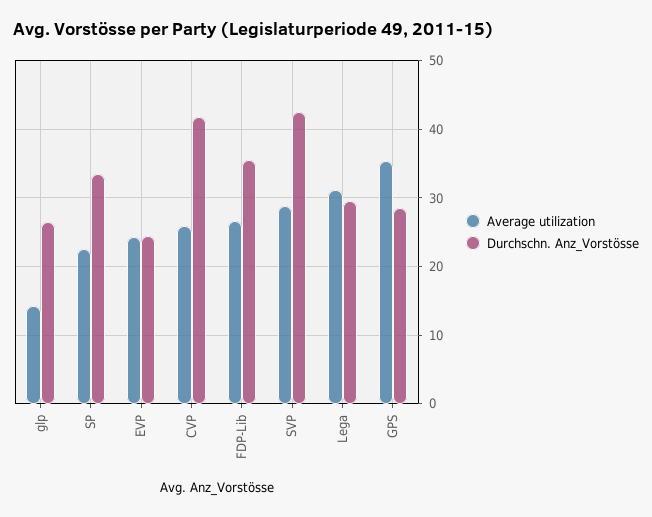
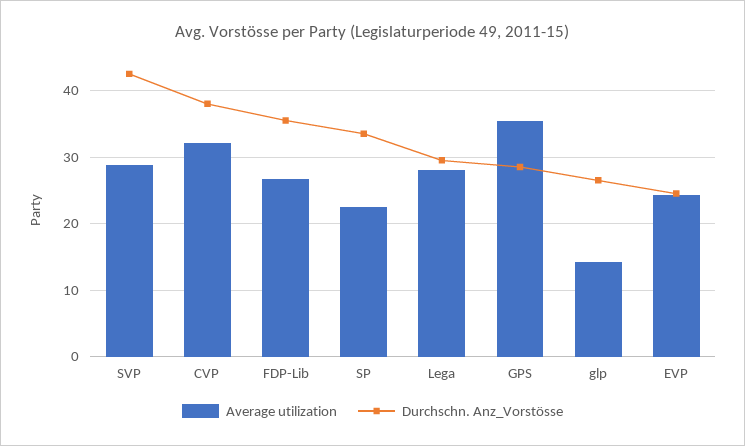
Average utilization, CVP: 26 -> 32
Durchschn. Anz_Vorstösse, CVP: 42 -> 38
Average utilization, Lega: 31 -> 28

